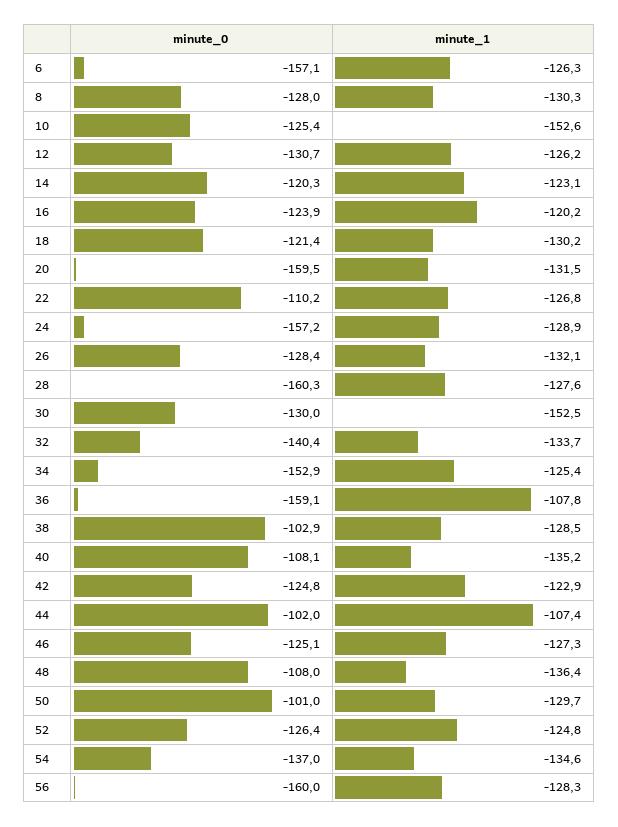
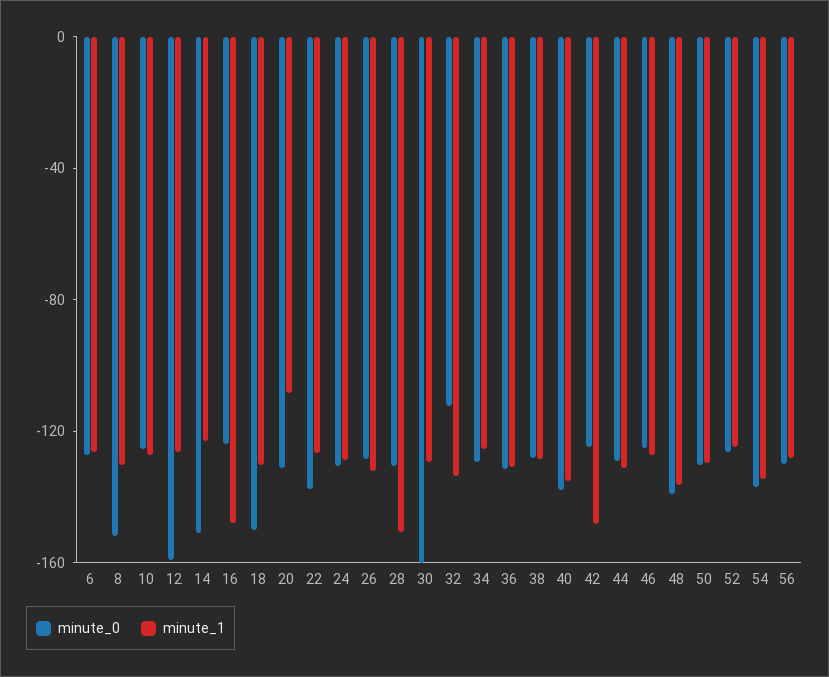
minute_0, 6: -157.1 -> -130
minute_0, 8: -128 -> -150
minute_1, 10: -152.6 -> -130
minute_0, 12: -130.7 -> -160
minute_0, 14: -120.3 -> -150
minute_1, 16: -120.2 -> -150
minute_0, 18: -121.4 -> -150
minute_0, 20: -159.5 -> -130
minute_1, 20: -131.5 -> -110
minute_0, 22: -110.2 -> -140
minute_0, 24: -157.2 -> -130
minute_0, 28: -160.3 -> -130
minute_1, 28: -127.6 -> -150
minute_0, 30: -130 -> -160
minute_1, 30: -152.5 -> -130
minute_0, 32: -140.4 -> -110
minute_0, 34: -152.9 -> -130
minute_0, 36: -159.1 -> -130
minute_1, 36: -107.8 -> -130
minute_0, 38: -102.9 -> -130
minute_0, 40: -108.1 -> -140
minute_1, 42: -122.9 -> -150
minute_0, 44: -102 -> -130
minute_1, 44: -107.4 -> -130
minute_0, 48: -108 -> -140
minute_0, 50: -101 -> -130
minute_0, 56: -160 -> -130

